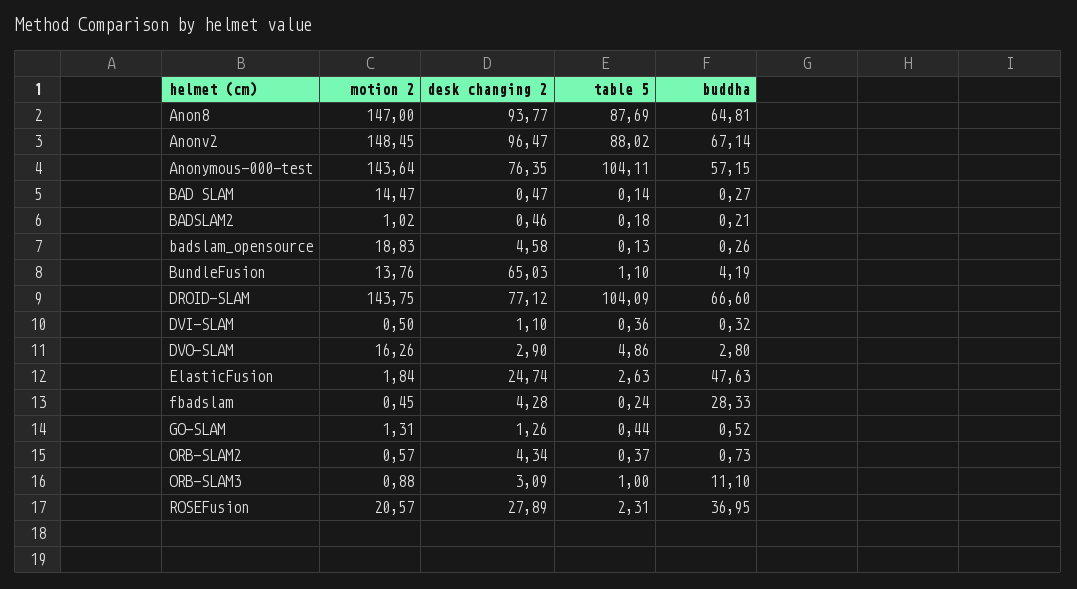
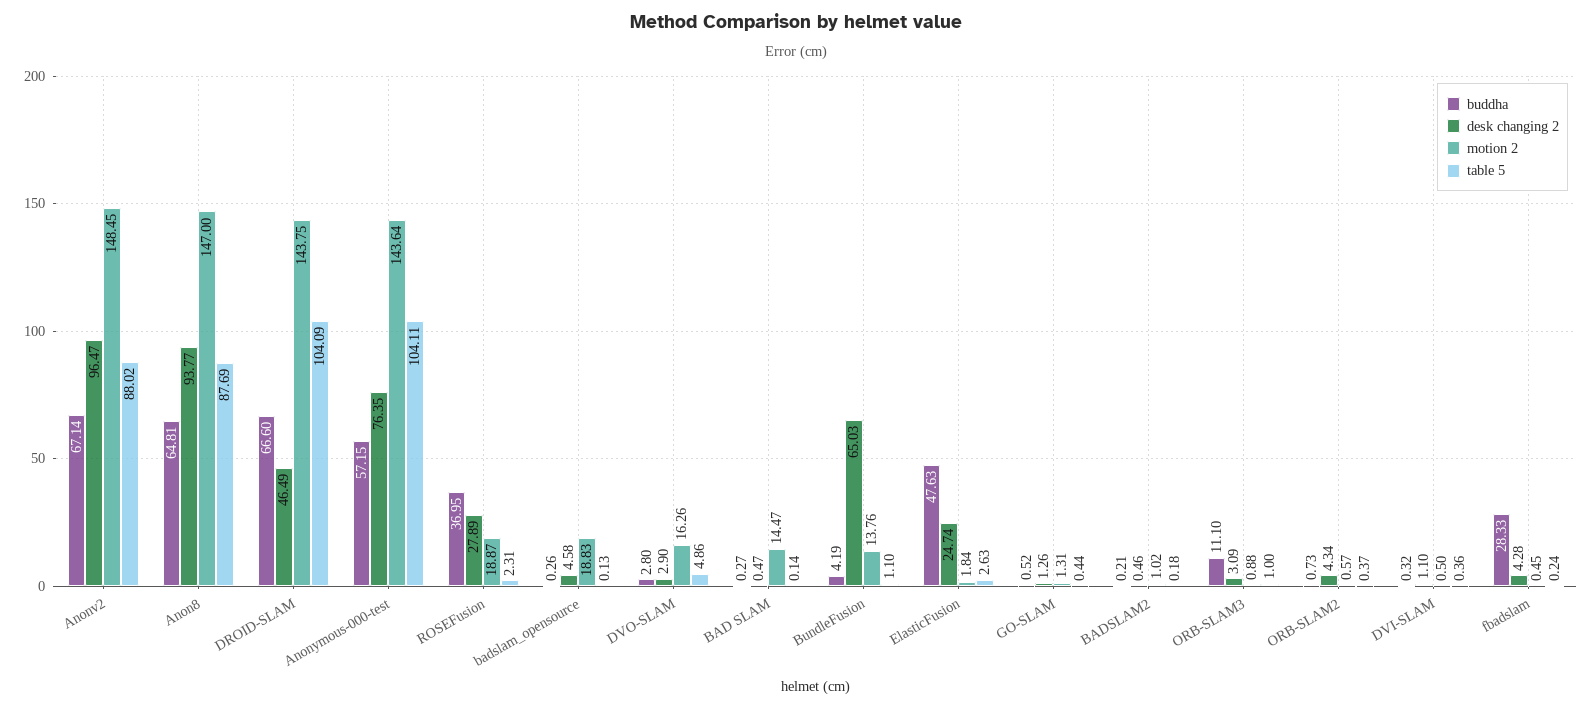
desk changing 2, DROID-SLAM: 77.12 -> 46.49
motion 2, ROSEFusion: 20.57 -> 18.87

